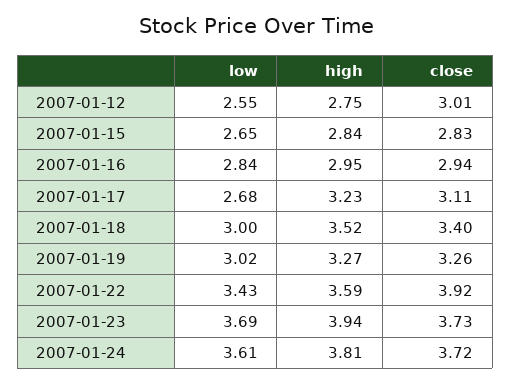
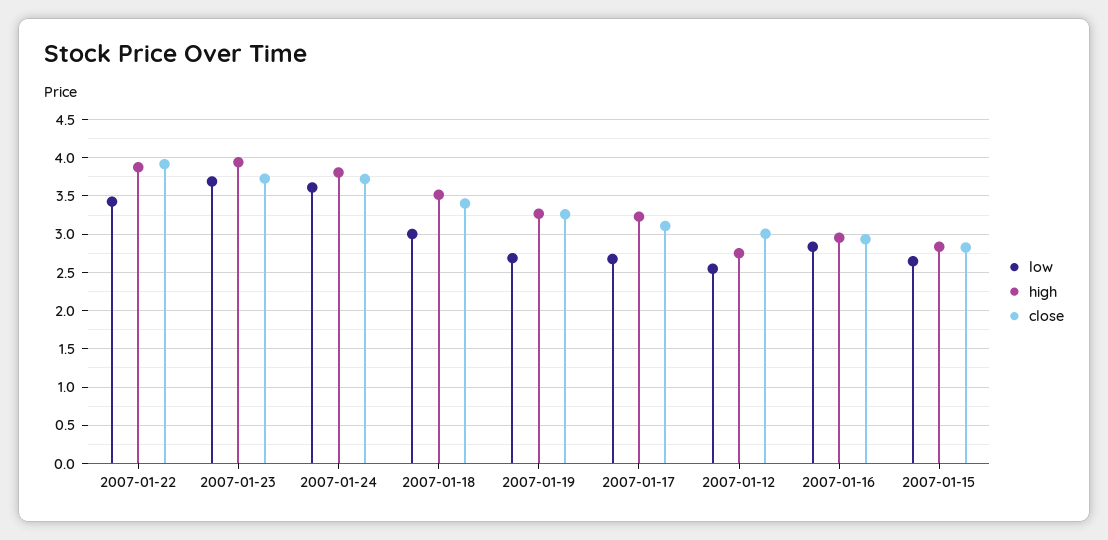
low, 2007-01-19: 3.02 -> 2.7
high, 2007-01-22: 3.59 -> 3.9

